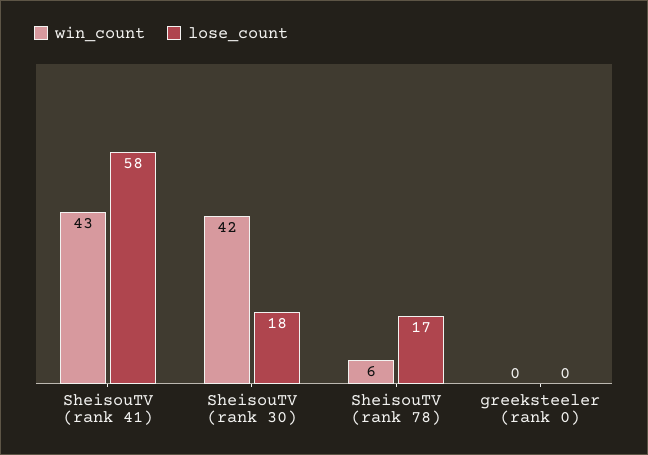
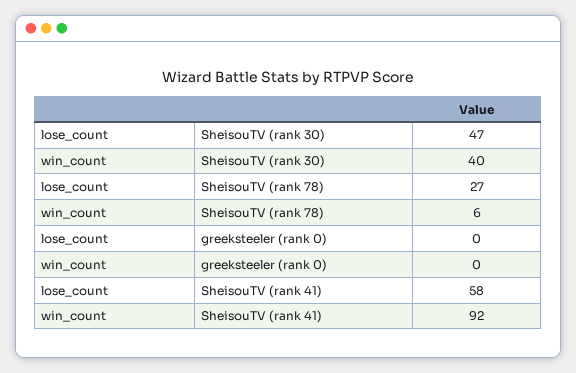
win_count, SheisouTV (rank 41): 43 -> 92
win_count, SheisouTV (rank 30): 42 -> 40
lose_count, SheisouTV (rank 30): 18 -> 47
lose_count, SheisouTV (rank 78): 17 -> 27

